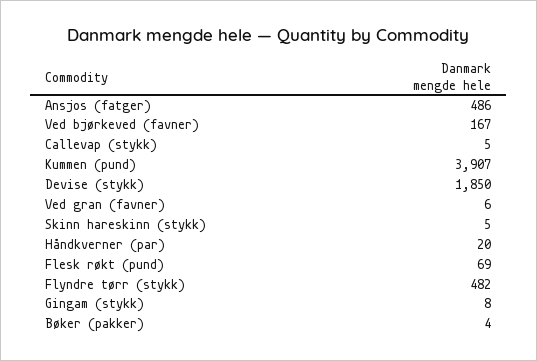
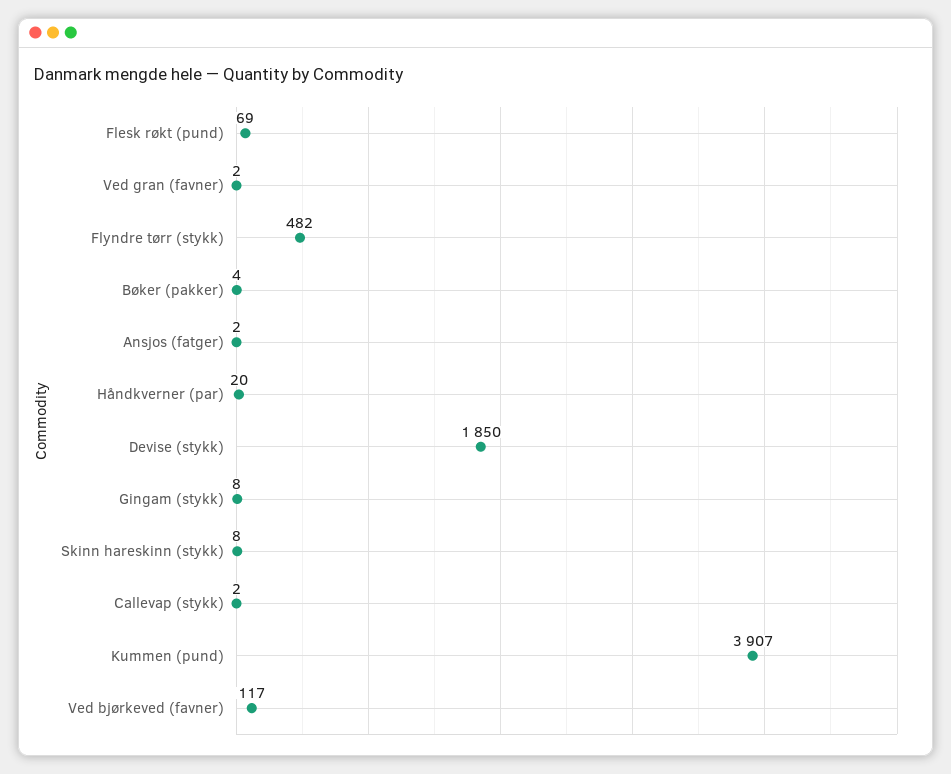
Ansjos (fatger): 486 -> 2
Ved bjørkeved (favner): 167 -> 117
Callevap (stykk): 5 -> 2
Ved gran (favner): 6 -> 2
Skinn hareskinn (stykk): 5 -> 8

